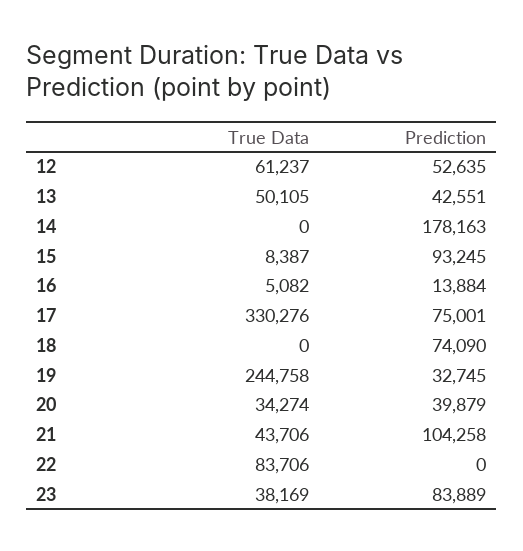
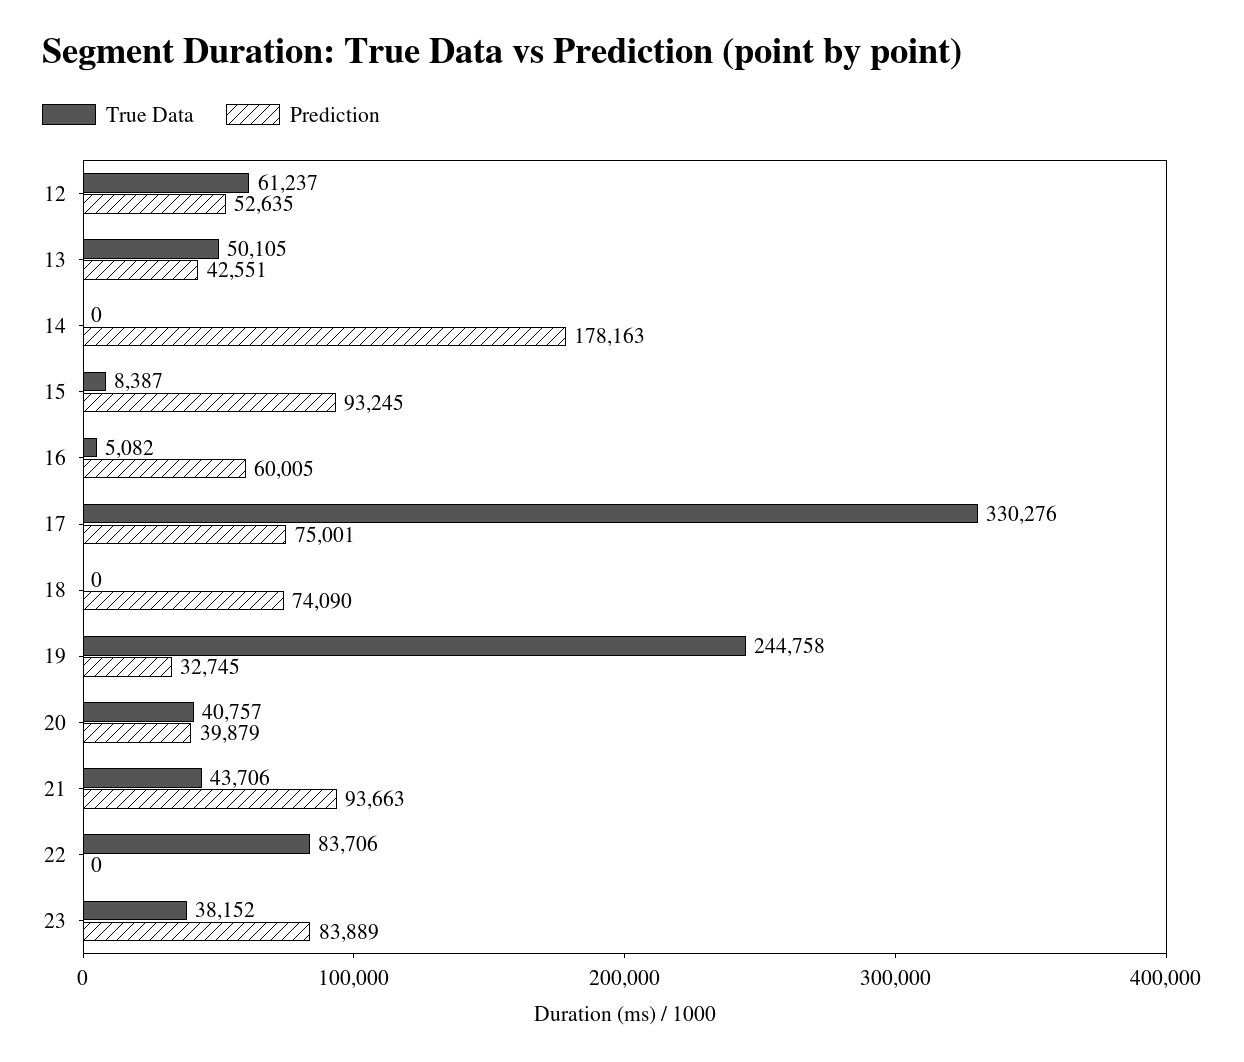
Prediction, 16: 13884 -> 60005
True Data, 20: 34274 -> 40757
Prediction, 21: 104258 -> 93663
True Data, 23: 38169 -> 38152

